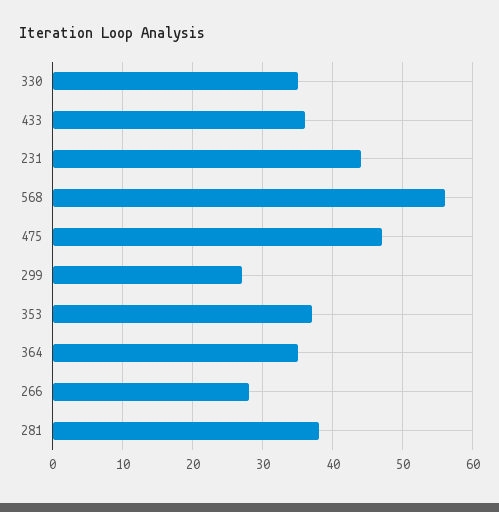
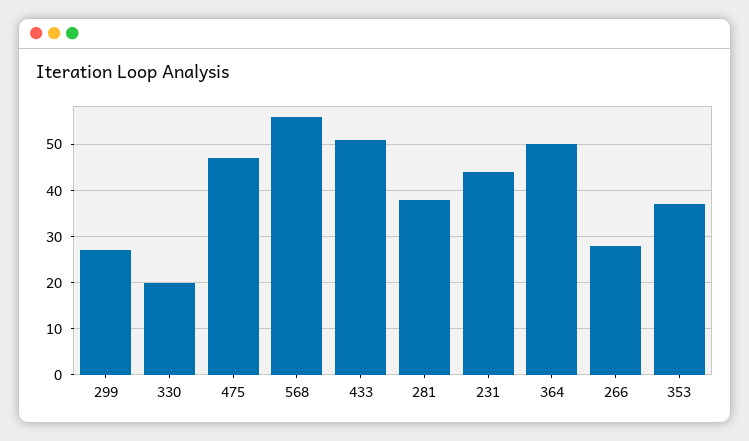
330: 35 -> 20
433: 36 -> 50
364: 35 -> 50

